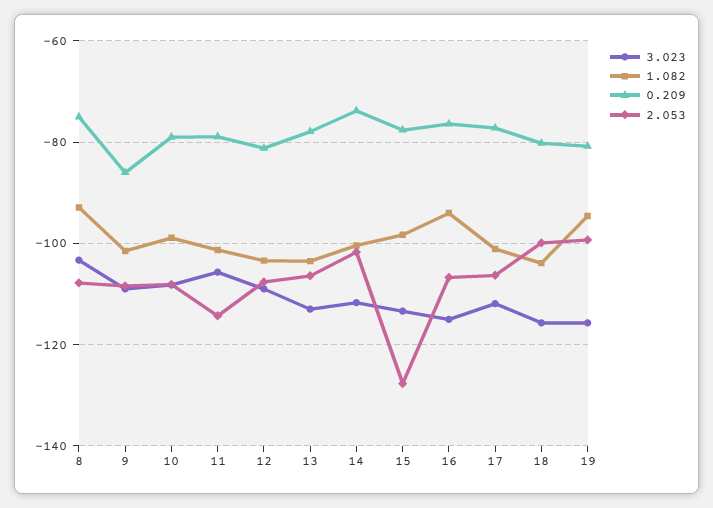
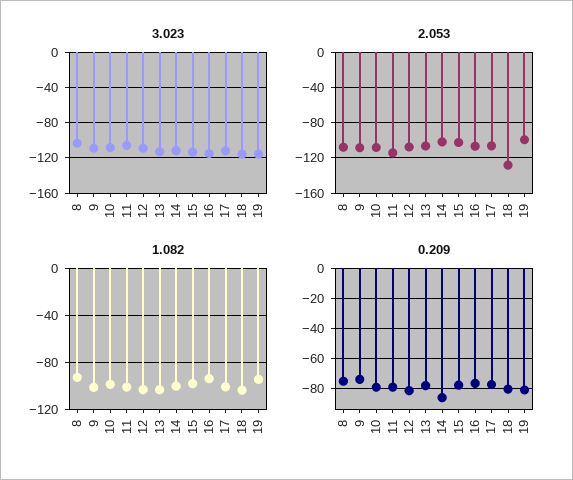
0.209, 9: -86 -> -75
0.209, 14: -74 -> -85
2.053, 15: -128 -> -100
2.053, 18: -100 -> -130

